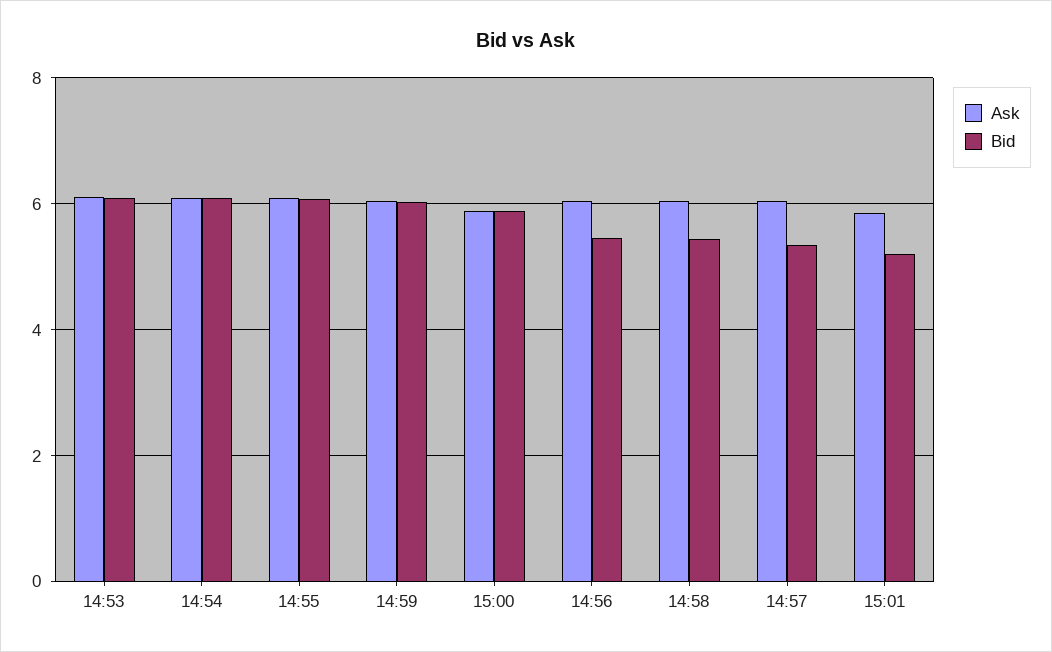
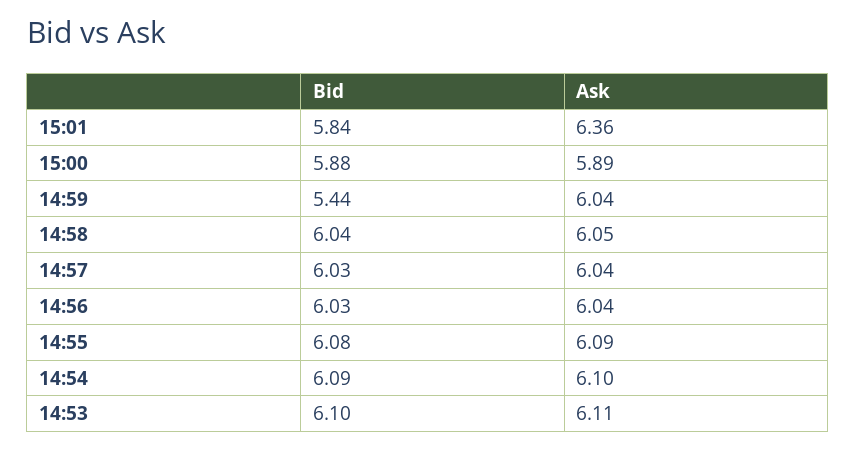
Bid, 14:59: 6 -> 5.44
Bid, 14:56: 5.4 -> 6.03
Bid, 14:58: 5.4 -> 6.04
Bid, 14:57: 5.4 -> 6.03
Ask, 15:01: 5.8 -> 6.36
Bid, 15:01: 5.2 -> 5.84

